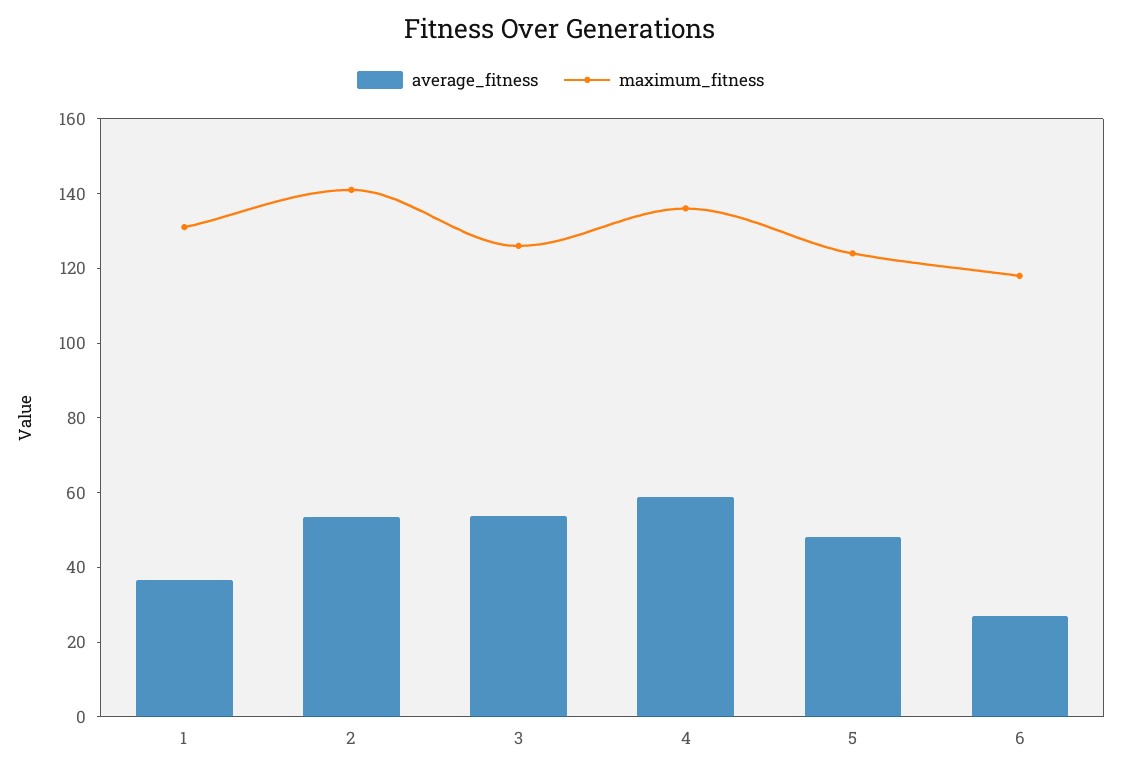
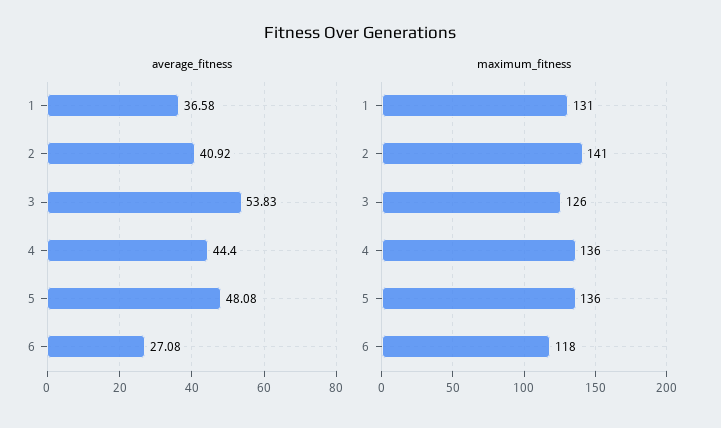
average_fitness, 2: 55 -> 40.92
average_fitness, 4: 60 -> 44.4
maximum_fitness, 5: 125 -> 136

